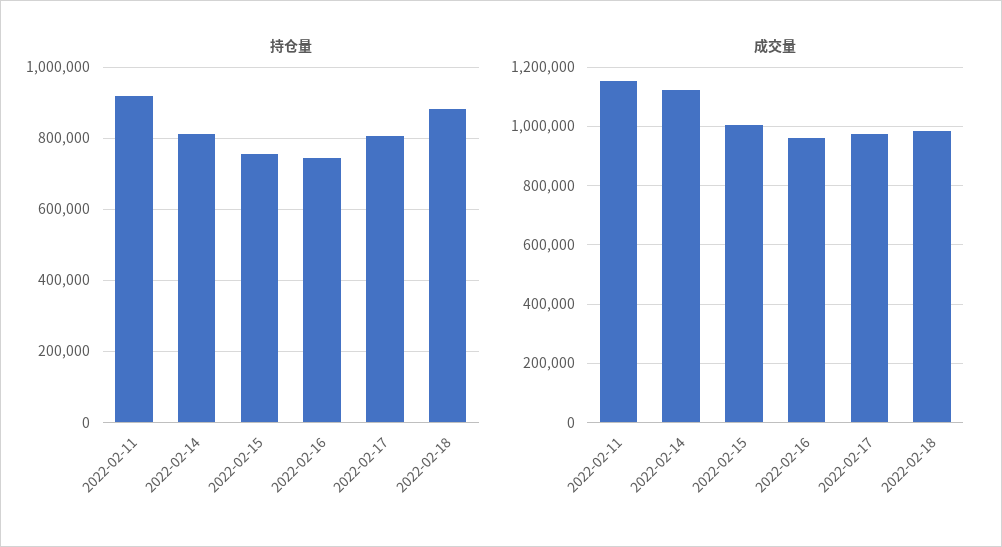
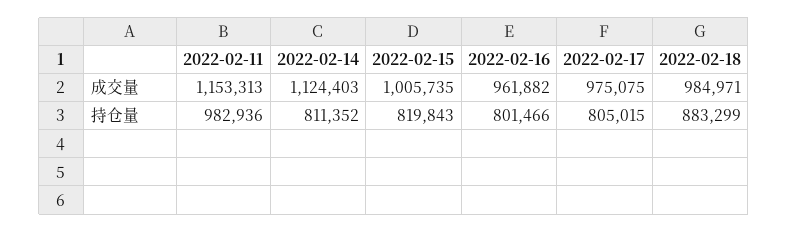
持仓量, 2022-02-11: 920000 -> 982936
持仓量, 2022-02-15: 760000 -> 819843
持仓量, 2022-02-16: 740000 -> 801466

